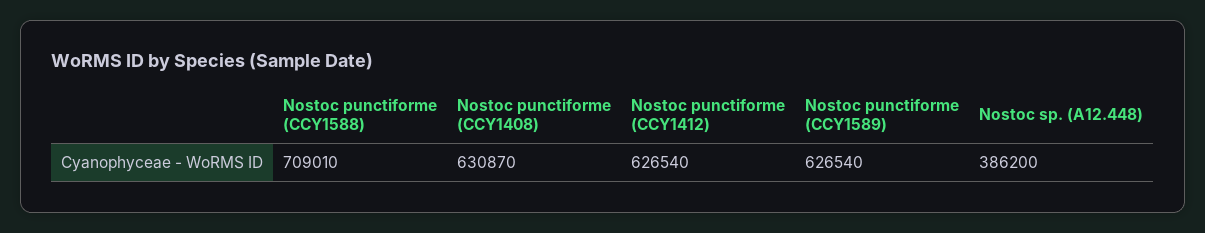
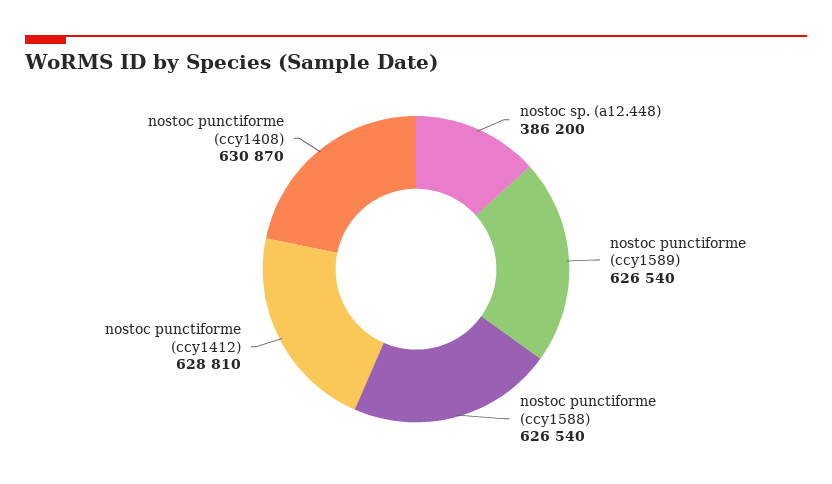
Nostoc punctiforme (CCY1588): 709010 -> 626540
Nostoc punctiforme (CCY1412): 626540 -> 628810

